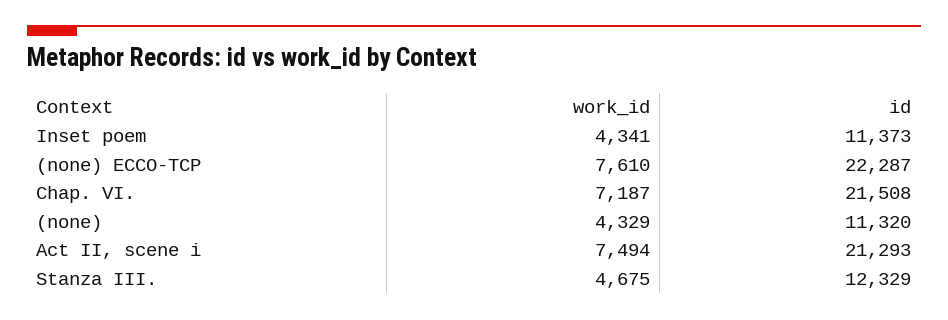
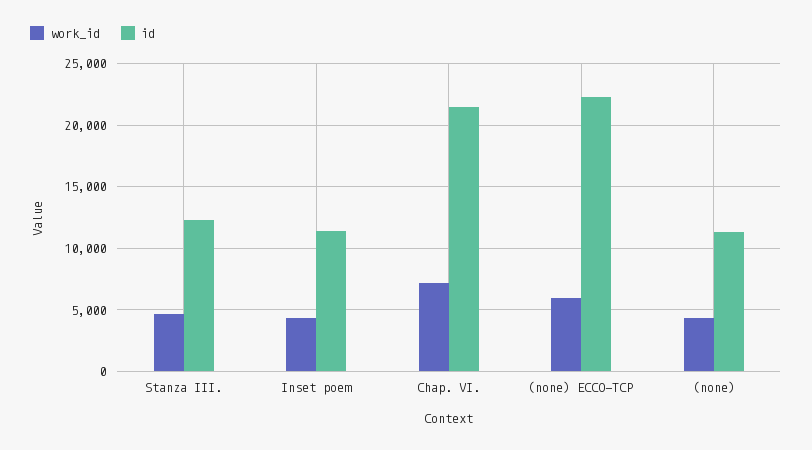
work_id, (none) ECCO-TCP: 7610 -> 6000
work_id, Act II, scene i: 7494 -> none
id, Act II, scene i: 21293 -> none

